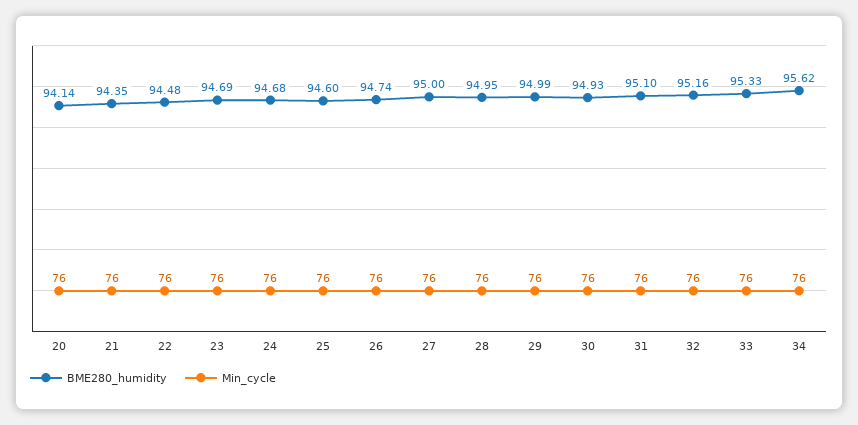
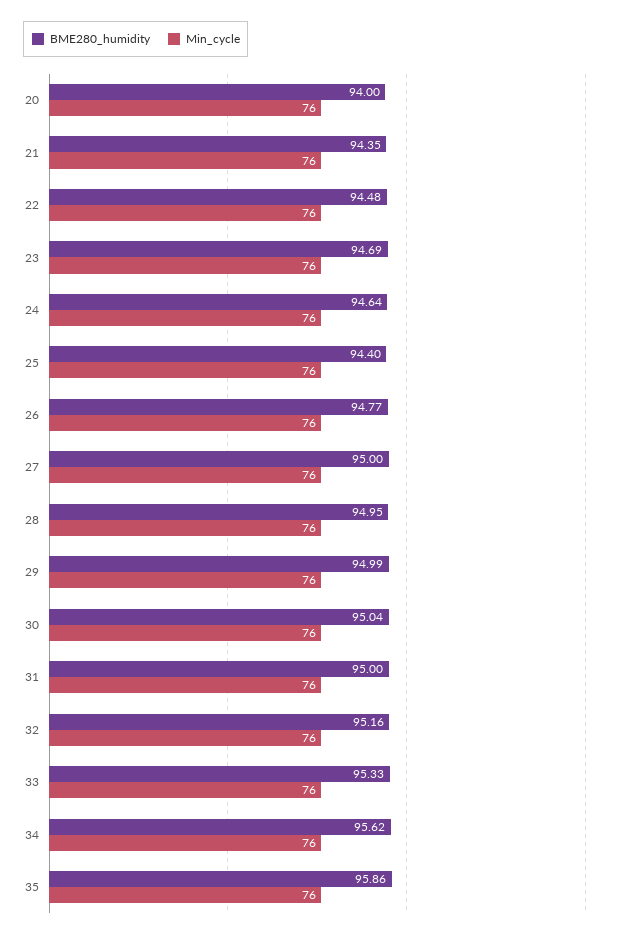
BME280_humidity, 20: 94.14 -> 94
BME280_humidity, 24: 94.68 -> 94.64
BME280_humidity, 25: 94.6 -> 94.4
BME280_humidity, 26: 94.74 -> 94.77
BME280_humidity, 30: 94.93 -> 95.04
BME280_humidity, 31: 95.1 -> 95
BME280_humidity, 35: none -> 95.86
Min_cycle, 35: none -> 76

